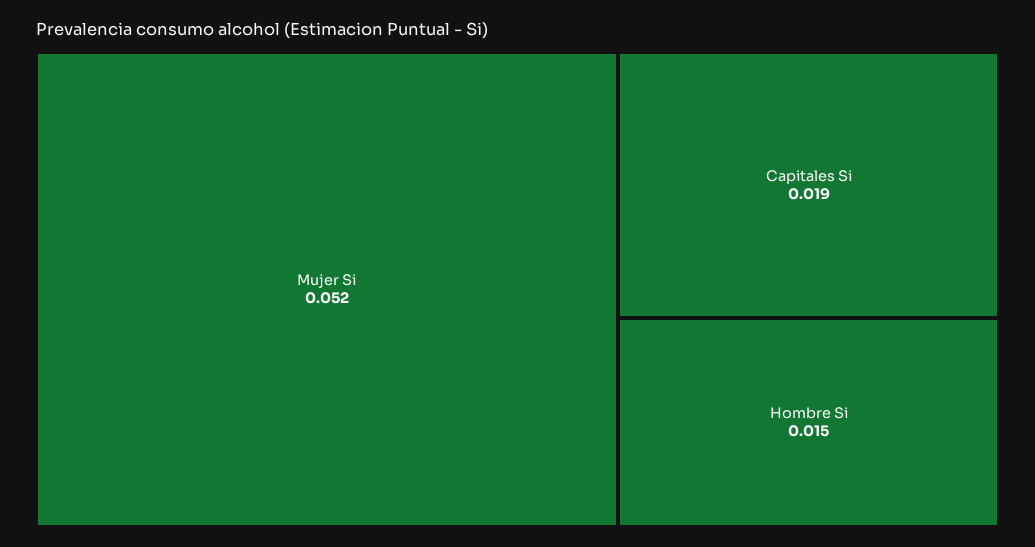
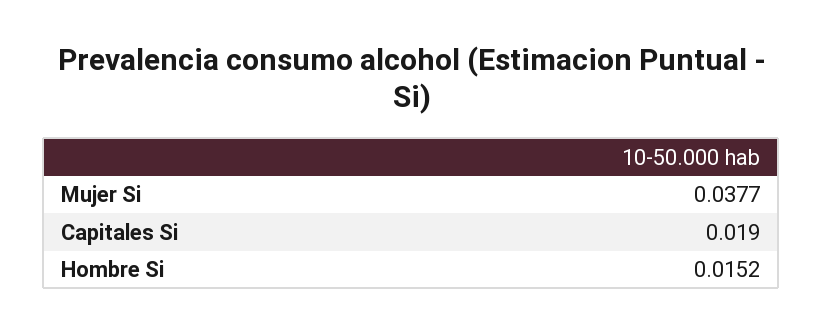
Mujer Si: 0.052 -> 0.0377

